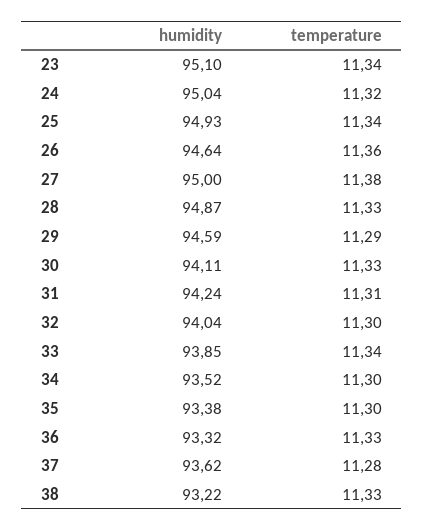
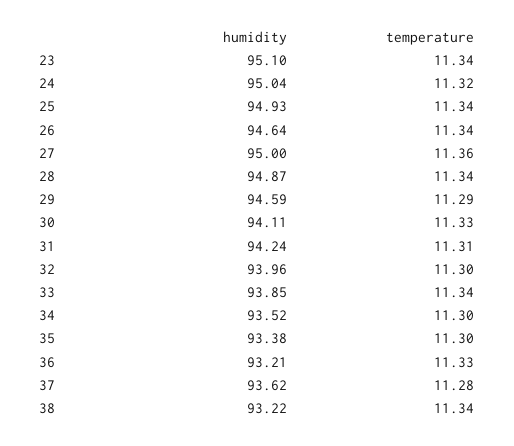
temperature, 26: 11.36 -> 11.34
temperature, 27: 11.38 -> 11.36
temperature, 28: 11.33 -> 11.34
humidity, 32: 94.04 -> 93.96
humidity, 36: 93.32 -> 93.21
temperature, 38: 11.33 -> 11.34

